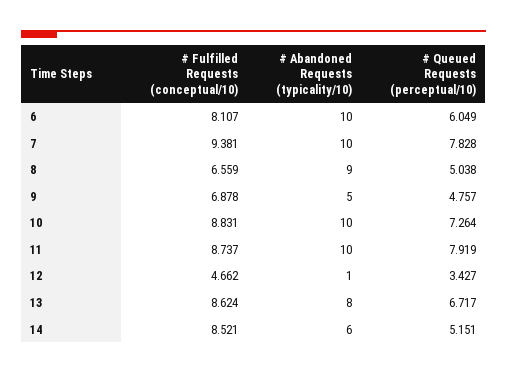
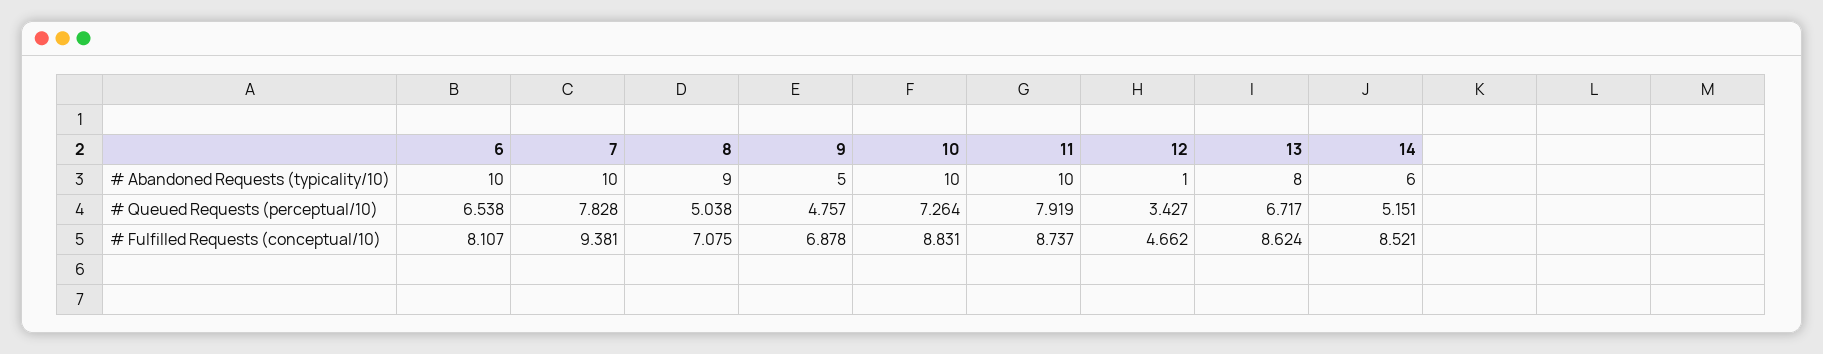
# Queued Requests (perceptual/10), 6: 6.049 -> 6.538
# Fulfilled Requests (conceptual/10), 8: 6.559 -> 7.075

